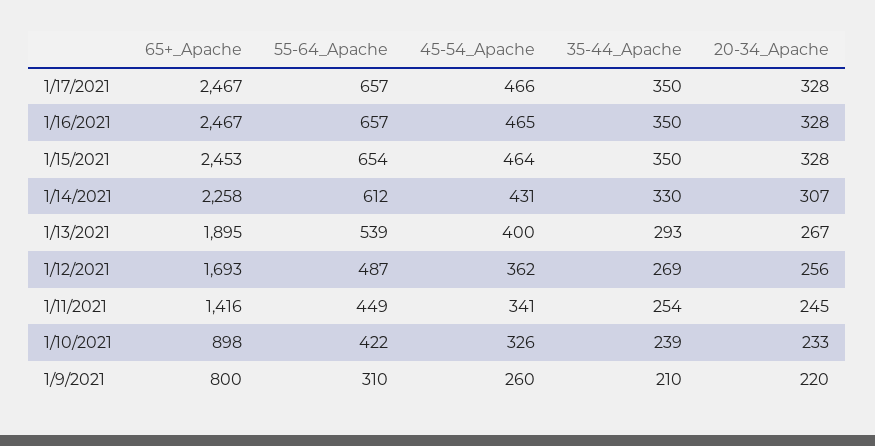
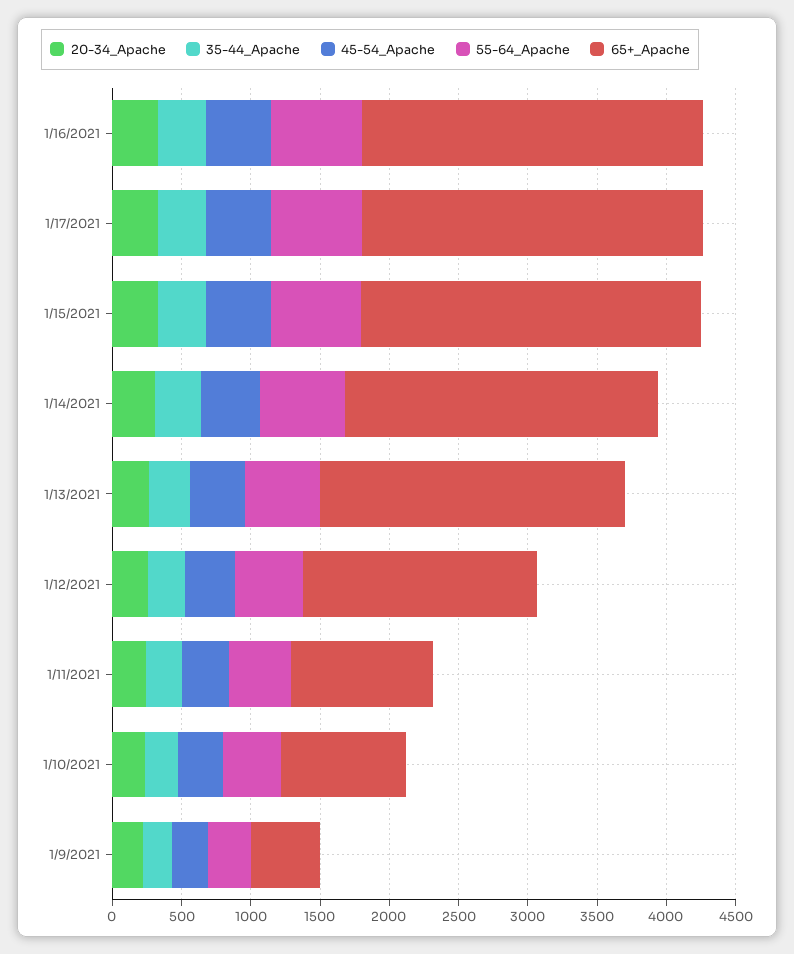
65+_Apache, 1/13/2021: 1895 -> 2200
65+_Apache, 1/11/2021: 1416 -> 1000
65+_Apache, 1/9/2021: 800 -> 500

